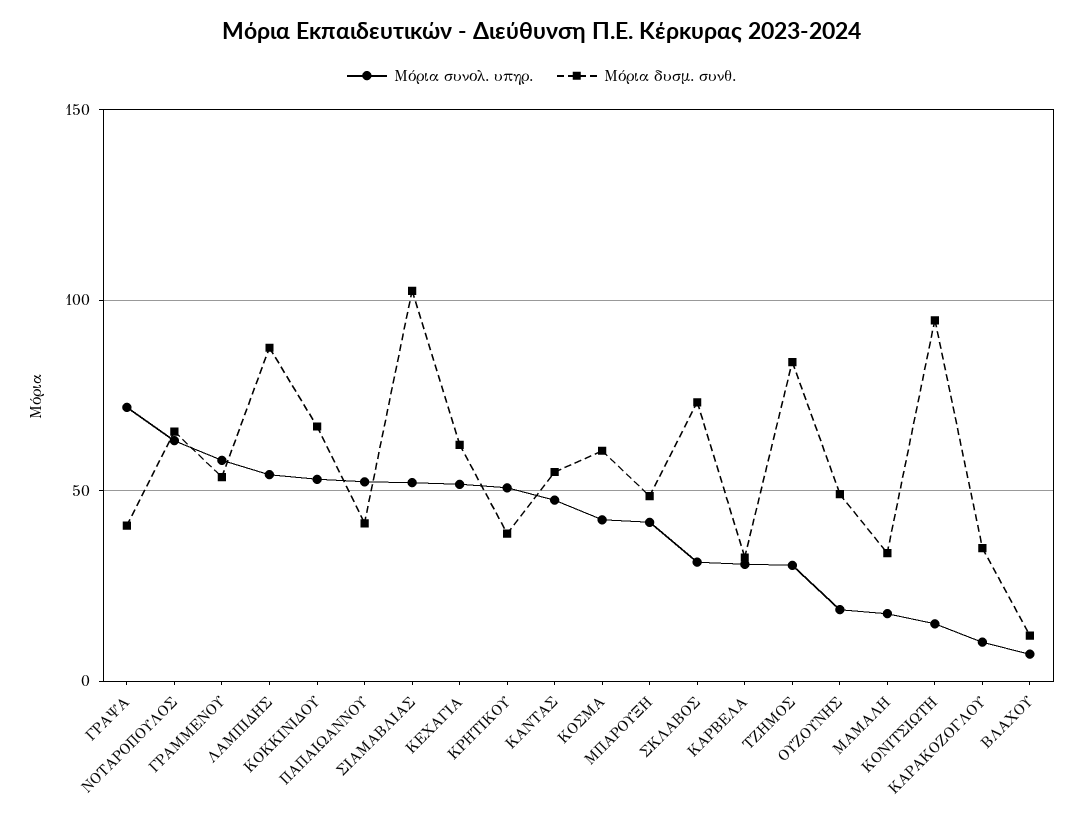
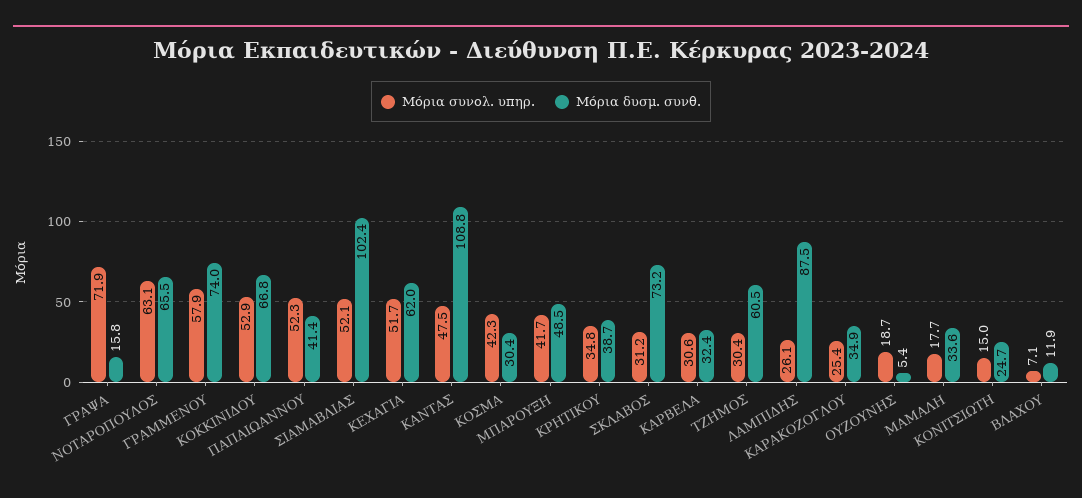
Μόρια δυσμ. συνθ., ΓΡΑΨΑ: 40 -> 15.8
Μόρια δυσμ. συνθ., ΓΡΑΜΜΕΝΟΥ: 55 -> 74
Μόρια συνολ. υπηρ., ΛΑΜΠΙΔΗΣ: 55 -> 26.1
Μόρια συνολ. υπηρ., ΚΡΗΤΙΚΟΥ: 50 -> 34.8
Μόρια δυσμ. συνθ., ΚΑΝΤΑΣ: 55 -> 108.8
Μόρια δυσμ. συνθ., ΚΟΣΜΑ: 60 -> 30.4
Μόρια δυσμ. συνθ., ΤΖΗΜΟΣ: 85 -> 60.5
Μόρια δυσμ. συνθ., ΟΥΖΟΥΝΗΣ: 50 -> 5.4
Μόρια δυσμ. συνθ., ΚΟΝΙΤΣΙΩΤΗ: 95 -> 24.7
Μόρια συνολ. υπηρ., ΚΑΡΑΚΟΖΟΓΛΟΥ: 10 -> 25.4

